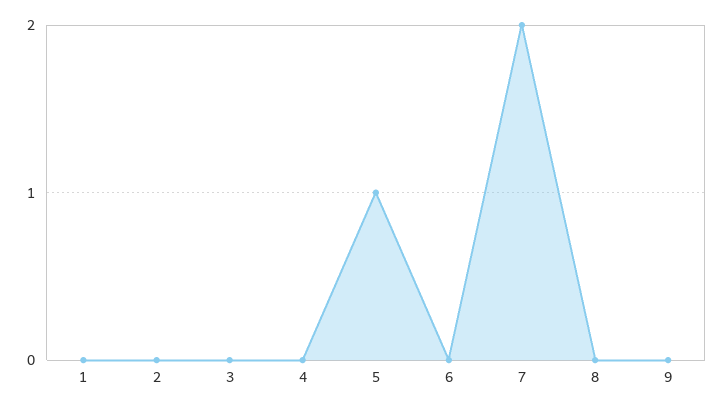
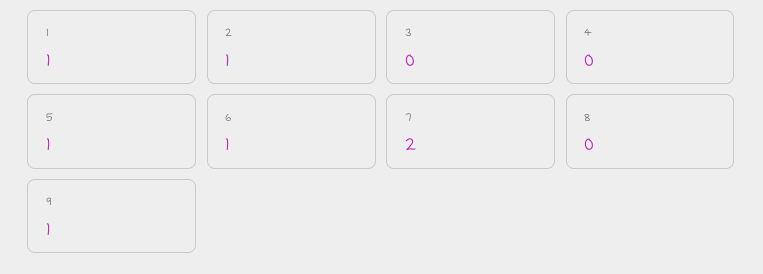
1: 0 -> 1
2: 0 -> 1
6: 0 -> 1
9: 0 -> 1

